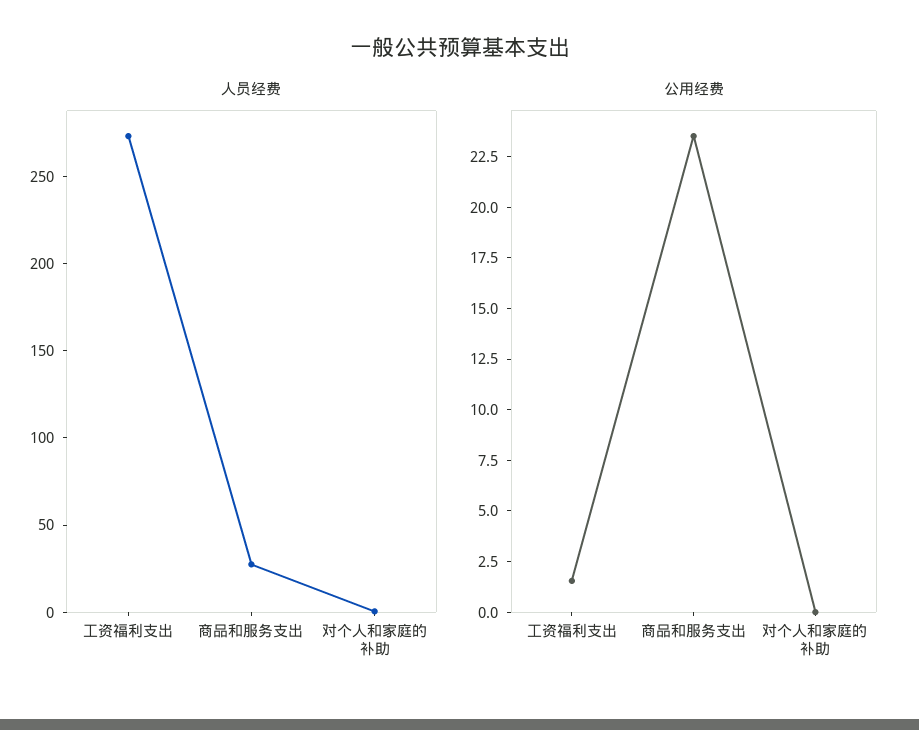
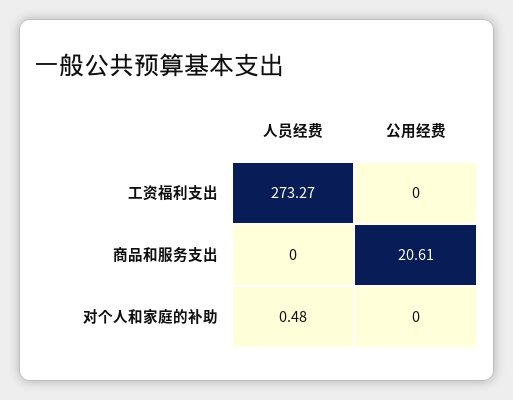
人员经费, 商品和服务支出: 30 -> 0
公用经费, 工资福利支出: 1.5 -> 0
公用经费, 商品和服务支出: 23.5 -> 20.61

